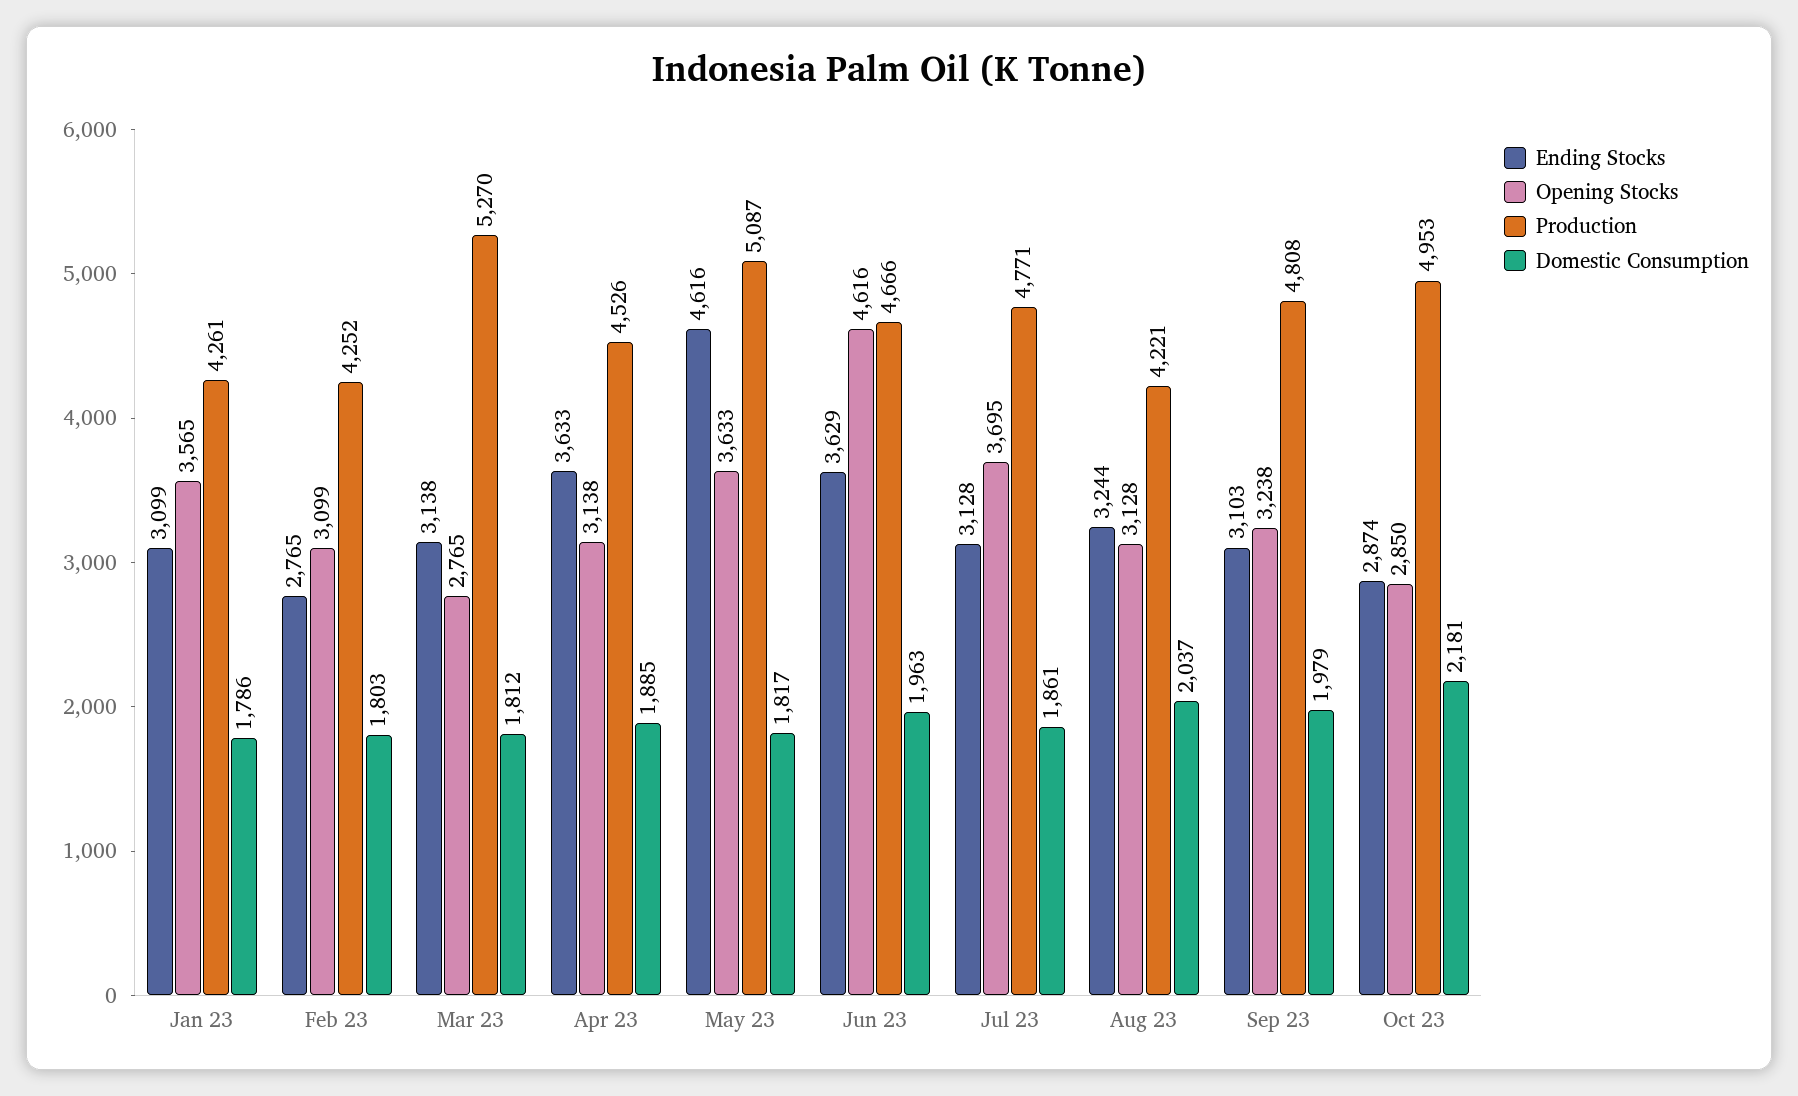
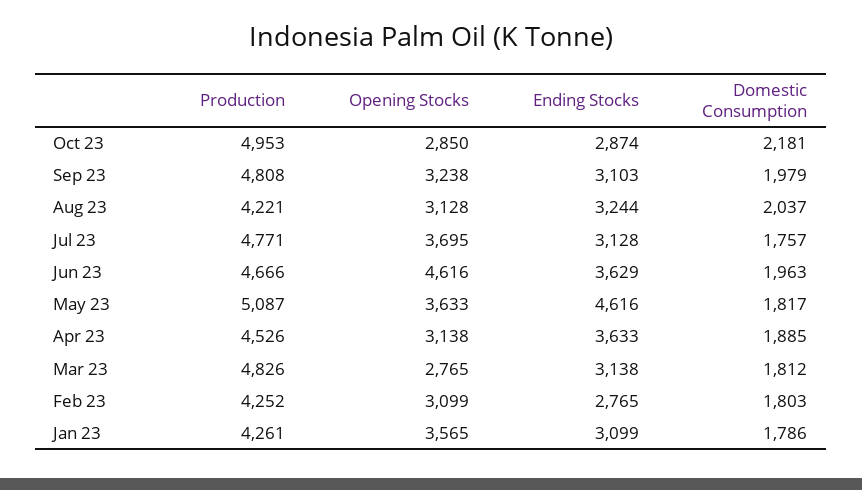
Production, Mar 23: 5270 -> 4826
Domestic Consumption, Jul 23: 1861 -> 1757

